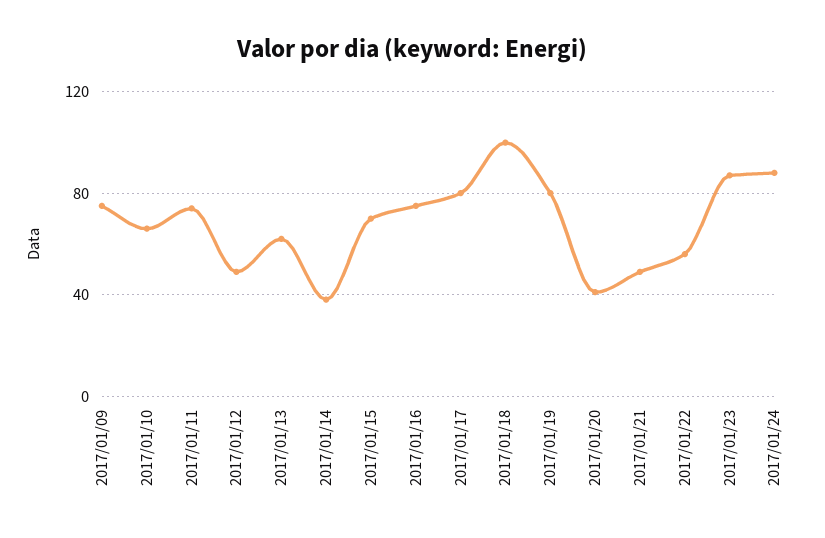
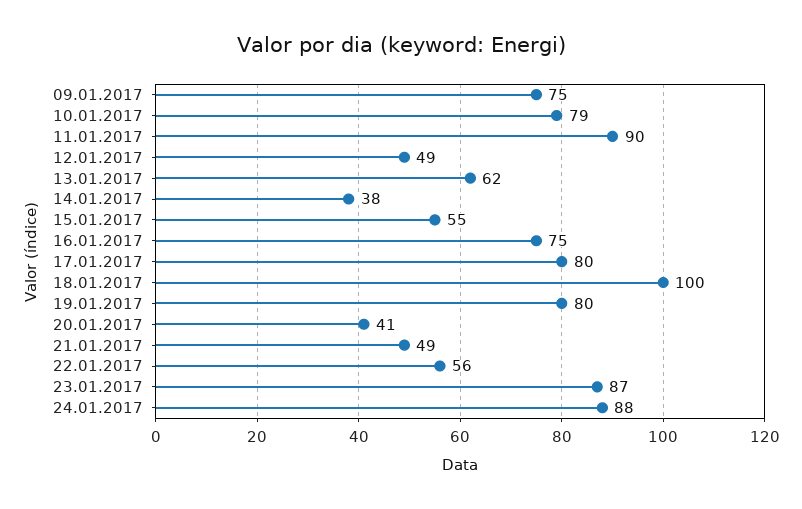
2017/01/10: 65 -> 79
2017/01/11: 75 -> 90
2017/01/15: 70 -> 55

